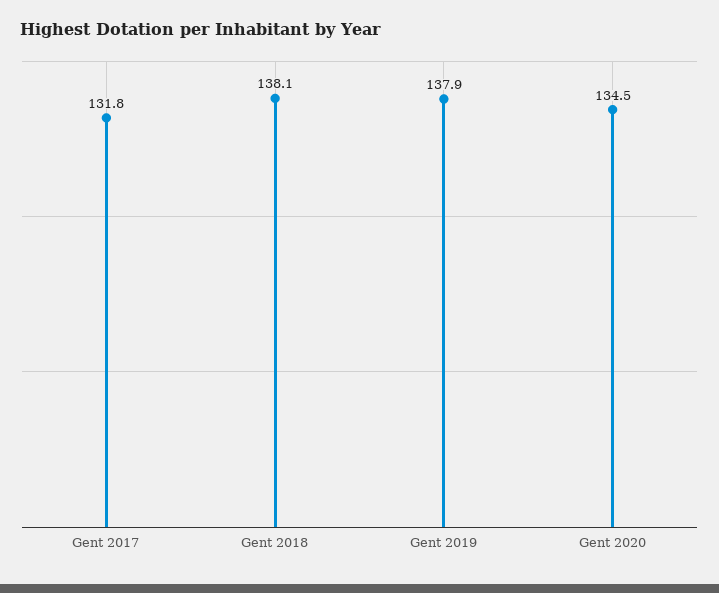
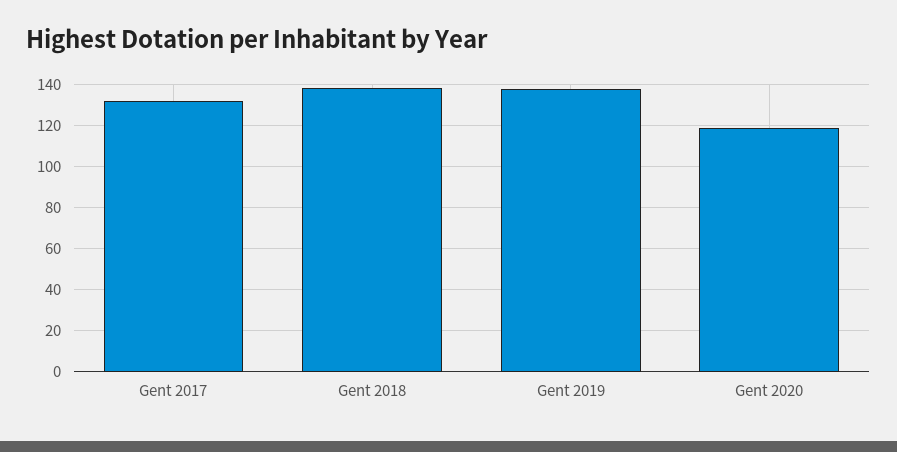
Gent 2020: 134.5 -> 120

